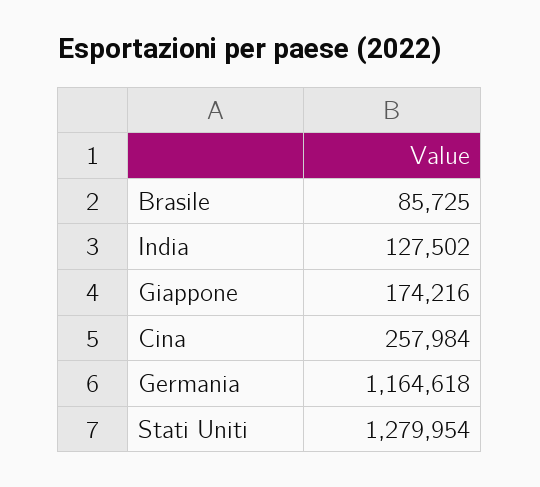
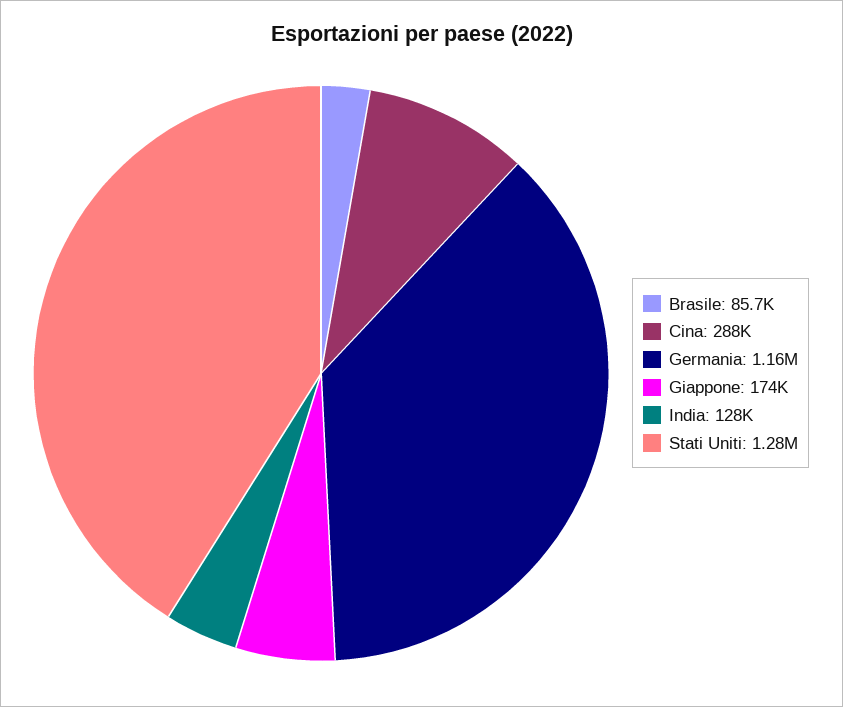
Cina: 257984 -> 288000

